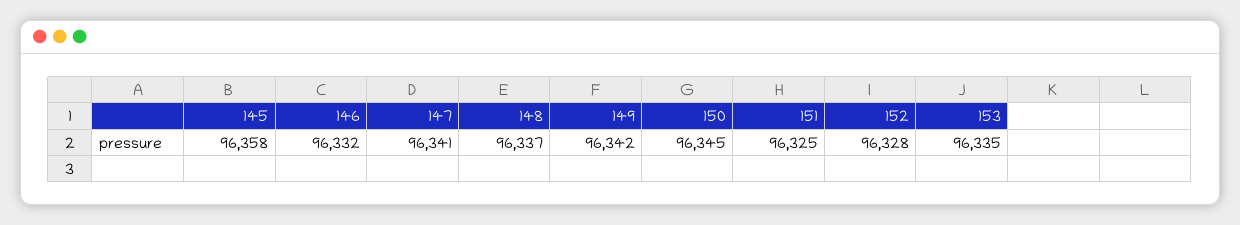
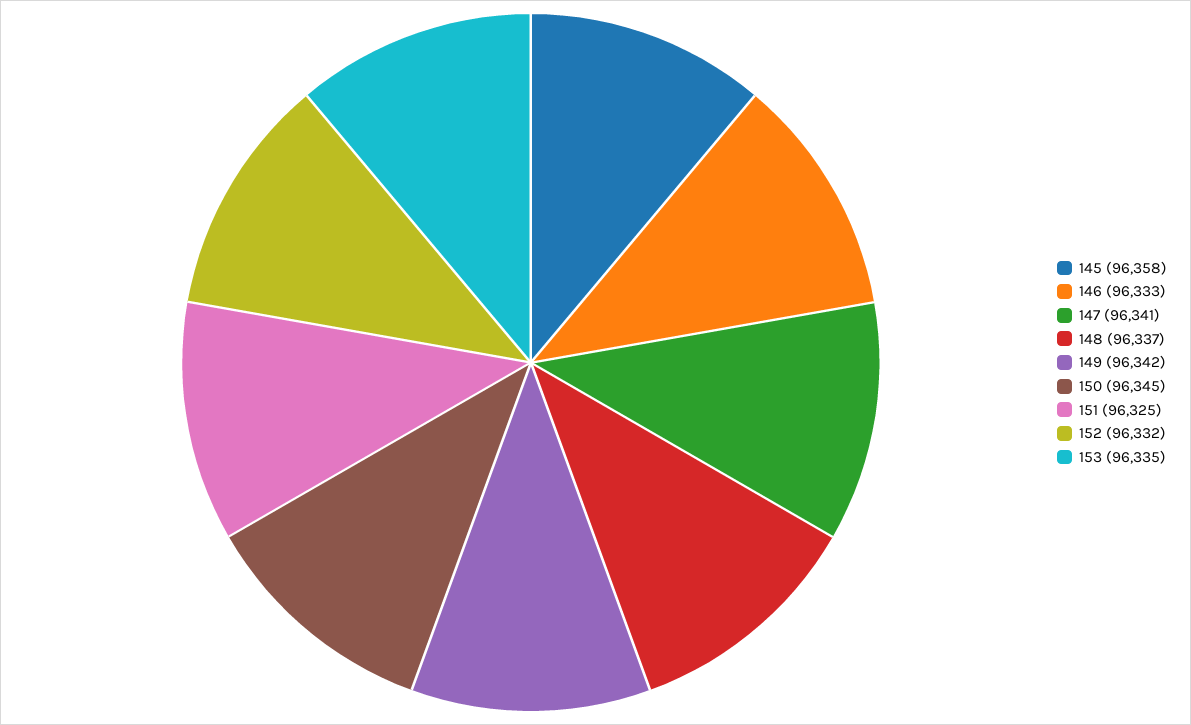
146: 96332 -> 96333
152: 96328 -> 96332

